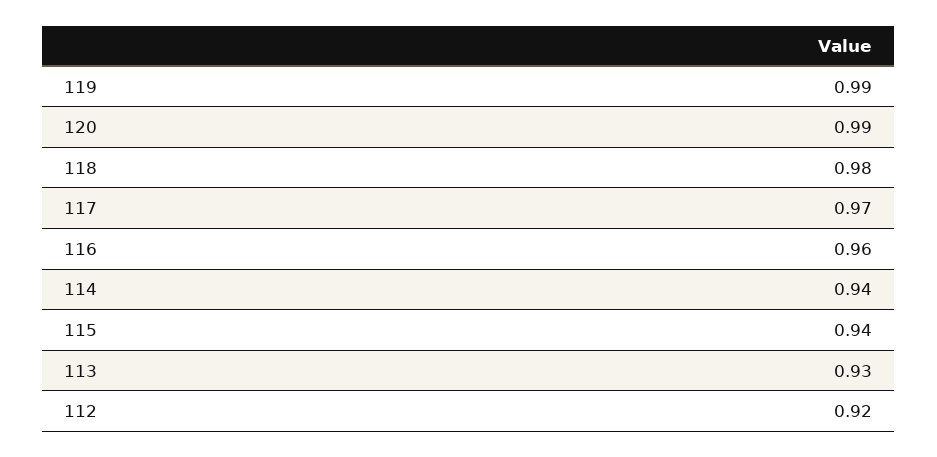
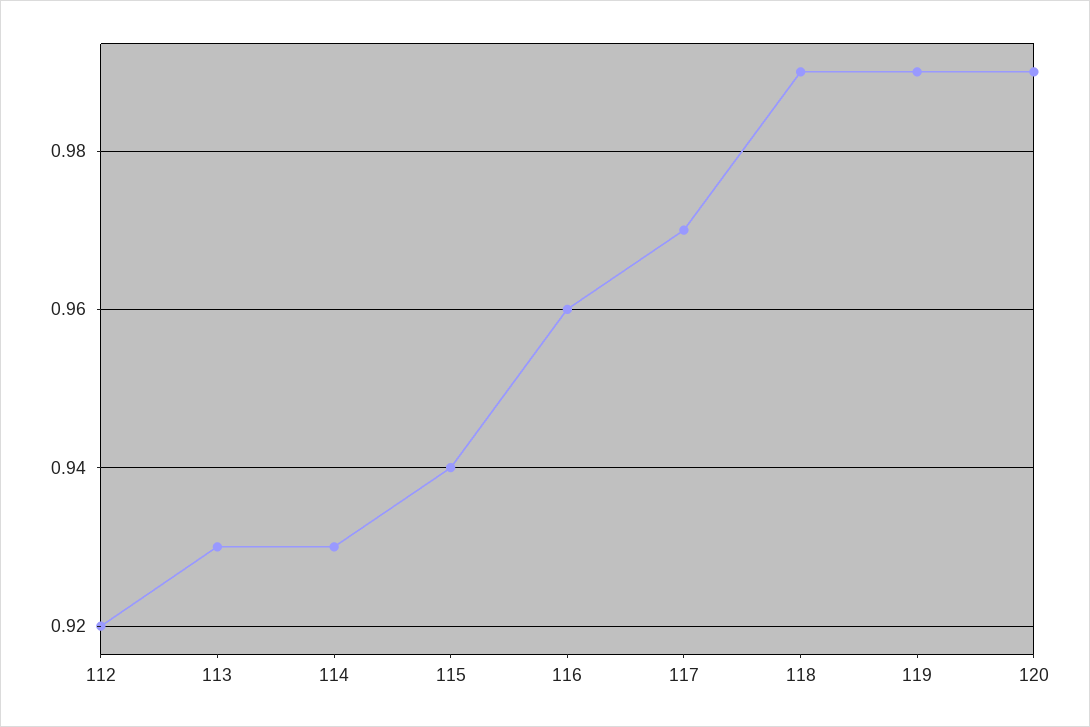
118: 0.98 -> 0.99
114: 0.94 -> 0.93

